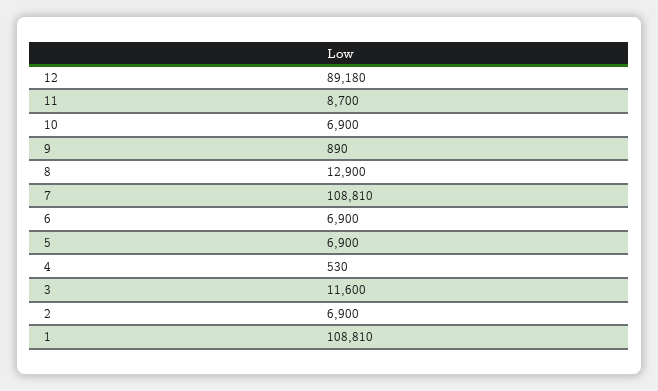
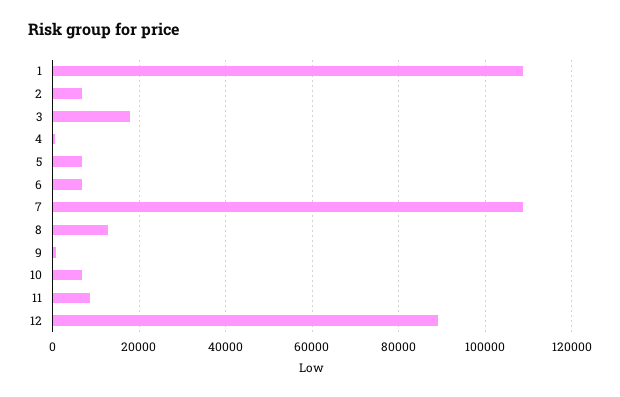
3: 11600 -> 18000

